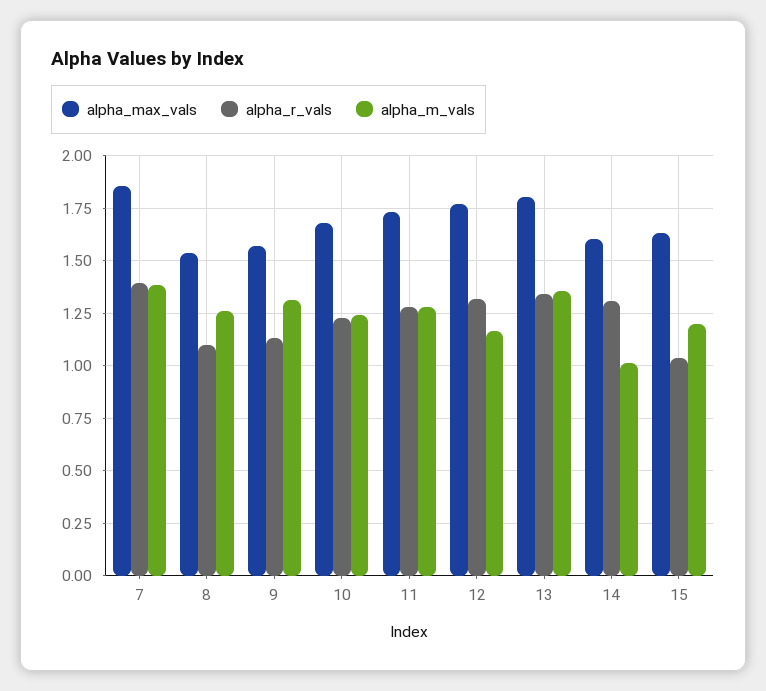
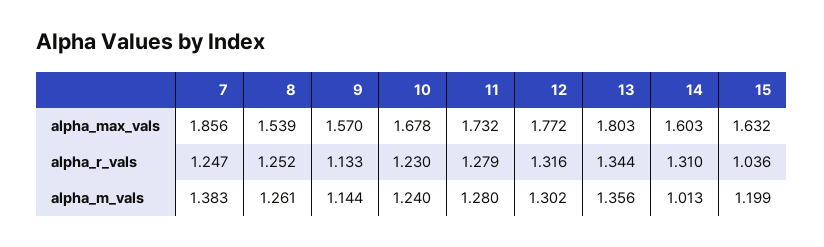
alpha_r_vals, 7: 1.4 -> 1.247
alpha_r_vals, 8: 1.1 -> 1.252
alpha_m_vals, 9: 1.3 -> 1.144
alpha_m_vals, 12: 1.15 -> 1.302

